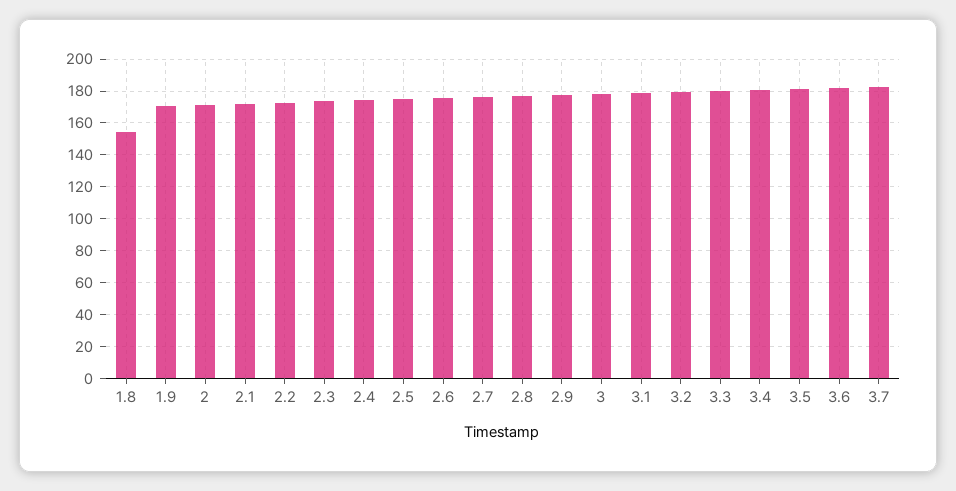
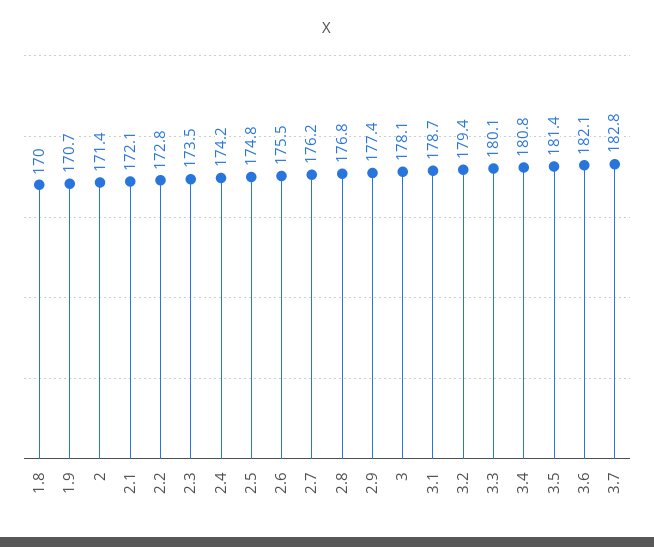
1.8: 155 -> 170

